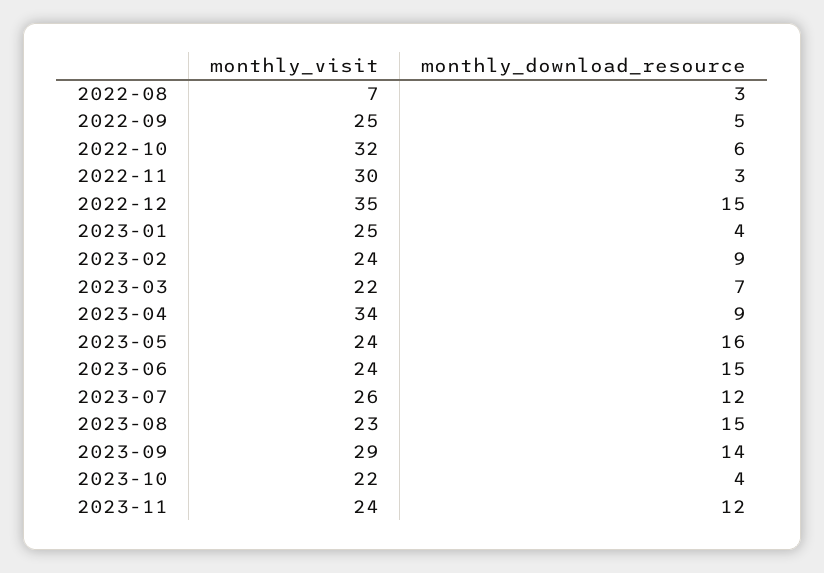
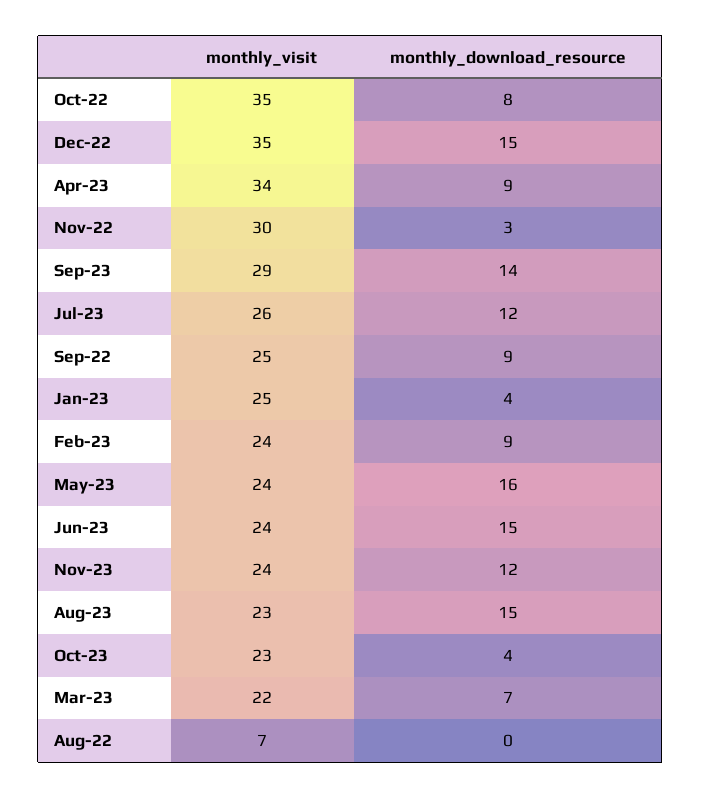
monthly_download_resource, 2022-08: 3 -> 0
monthly_download_resource, 2022-09: 5 -> 9
monthly_visit, 2022-10: 32 -> 35
monthly_download_resource, 2022-10: 6 -> 8
monthly_visit, 2023-10: 22 -> 23

